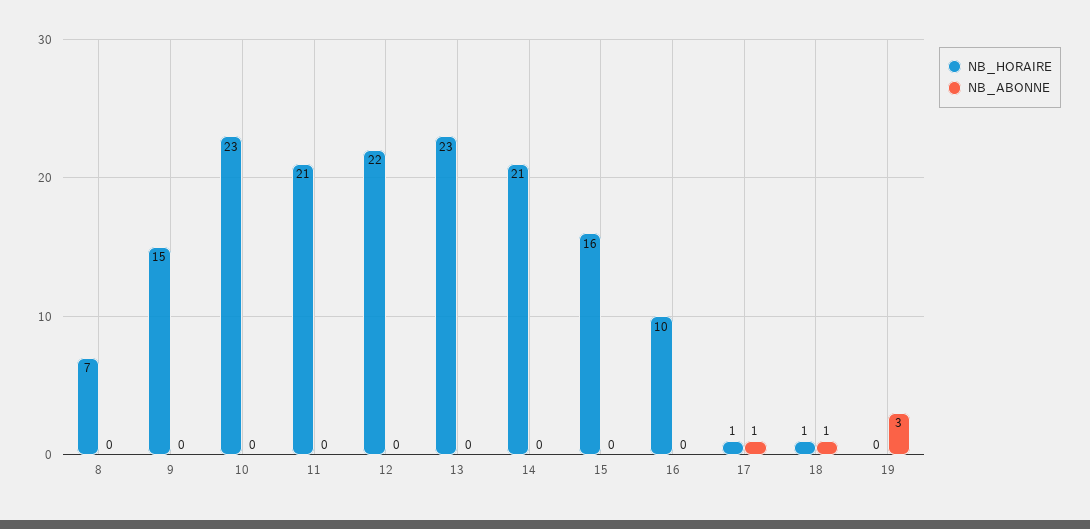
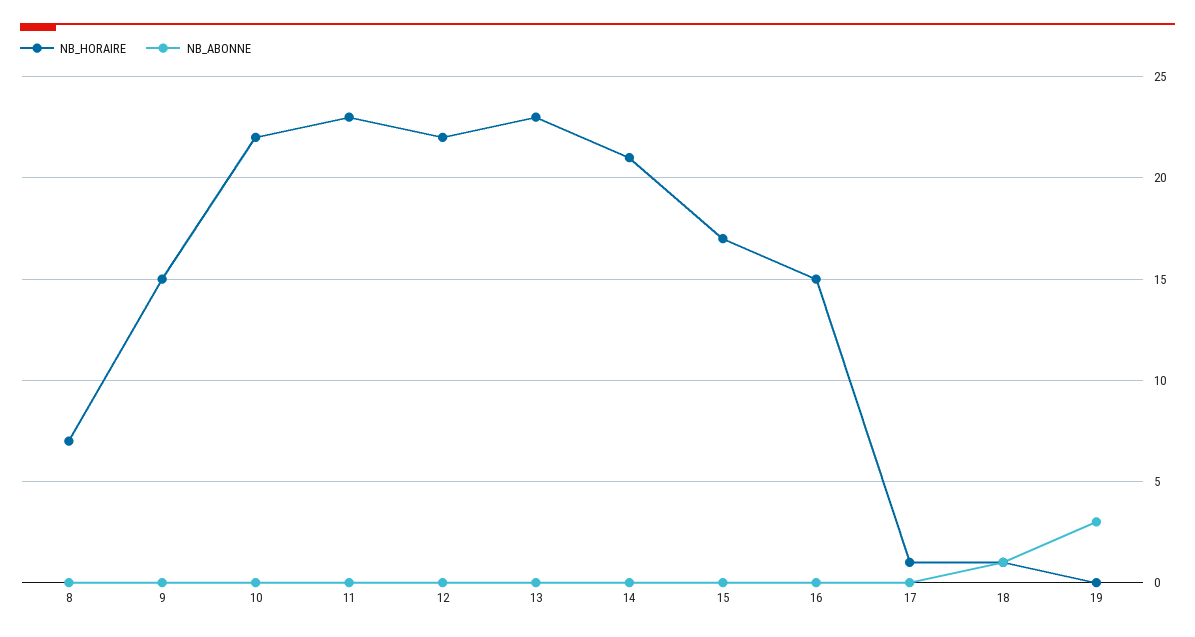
NB_HORAIRE, 10: 23 -> 22
NB_HORAIRE, 11: 21 -> 23
NB_HORAIRE, 15: 16 -> 17
NB_HORAIRE, 16: 10 -> 15
NB_ABONNE, 17: 1 -> 0

